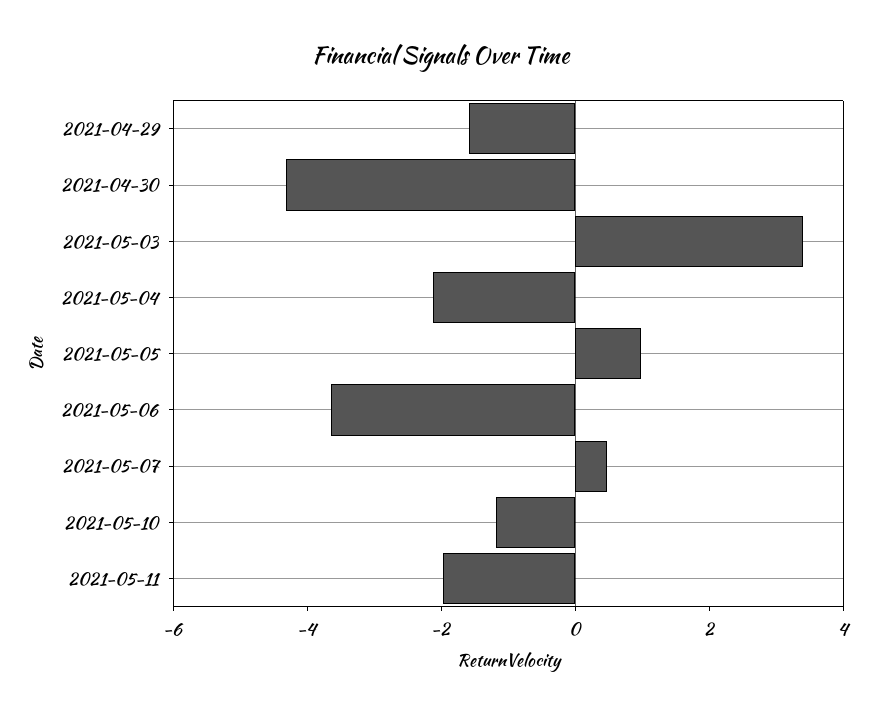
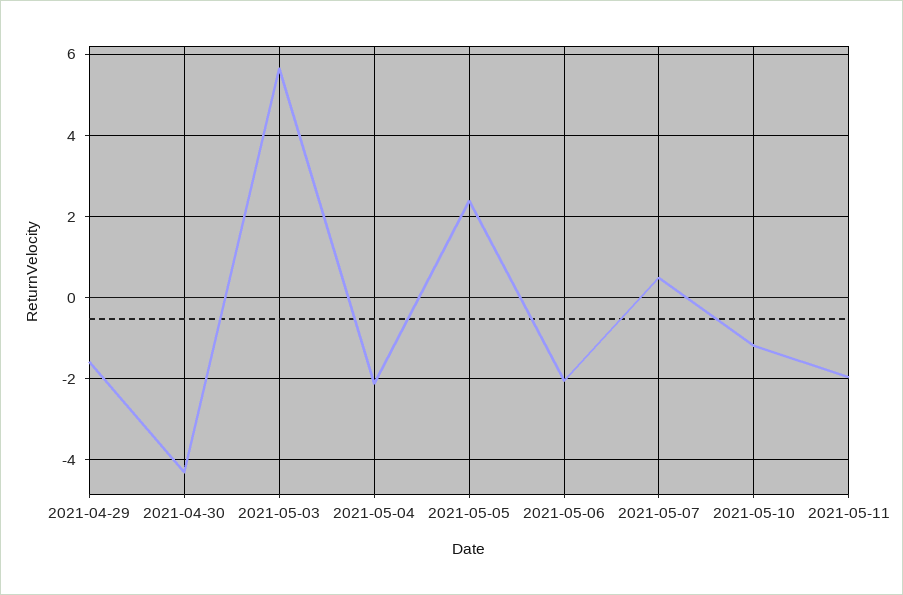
2021-05-03: 3.5 -> 5.6
2021-05-05: 1 -> 2.4
2021-05-06: -3.5 -> -2

